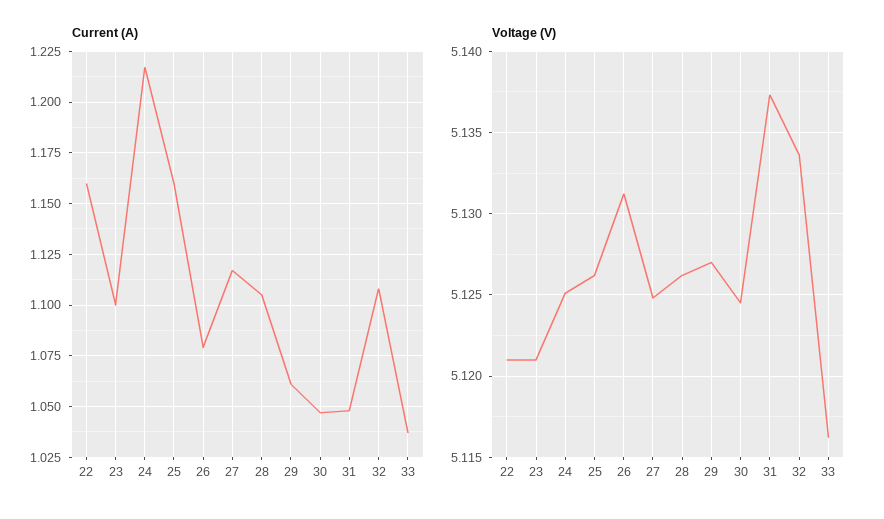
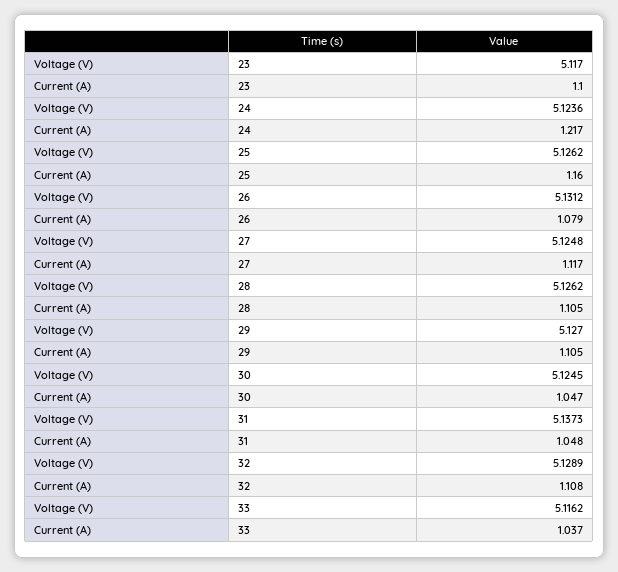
Current (A), 22: 1.16 -> none
Current (A), 29: 1.06 -> 1.105
Voltage (V), 22: 5.121 -> none
Voltage (V), 23: 5.121 -> 5.117
Voltage (V), 24: 5.125 -> 5.1236
Voltage (V), 32: 5.1335 -> 5.1289

